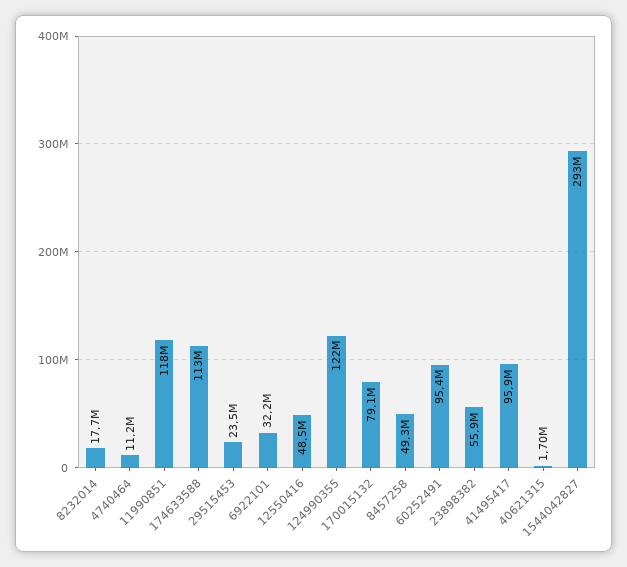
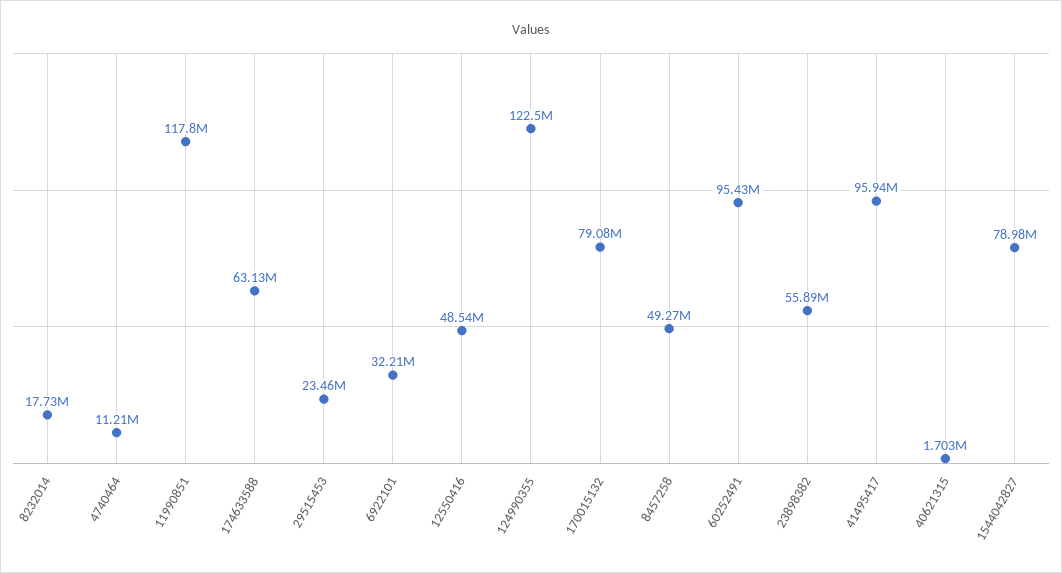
174633588: 113000000 -> 63130000
1544042827: 293000000 -> 78980000

